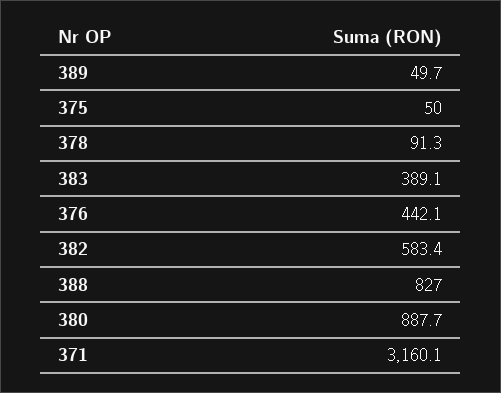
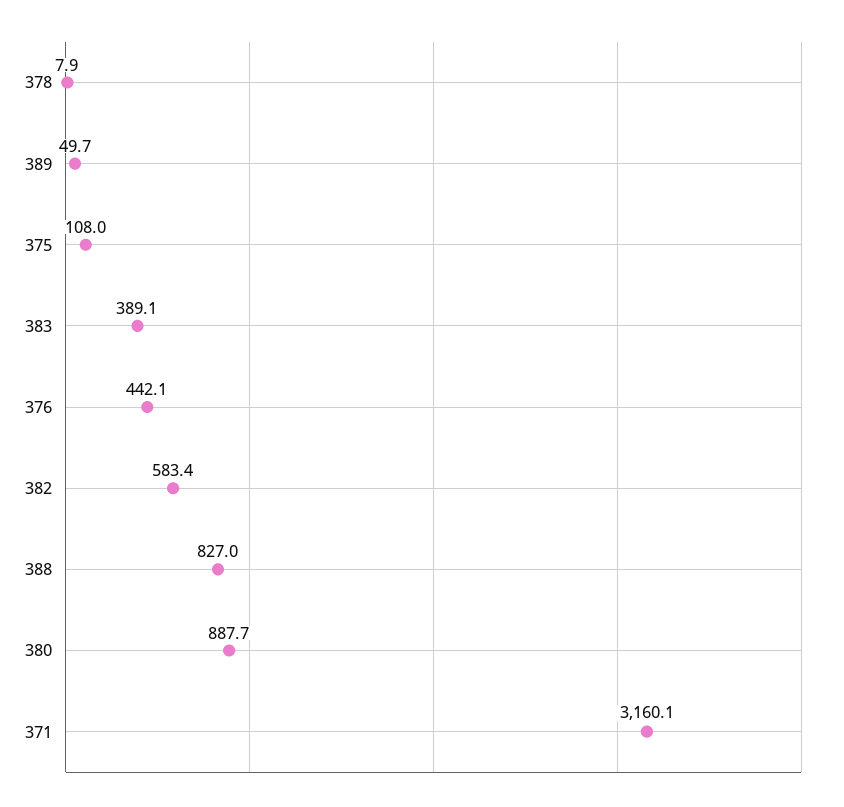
375: 50 -> 108
378: 91.3 -> 7.9

